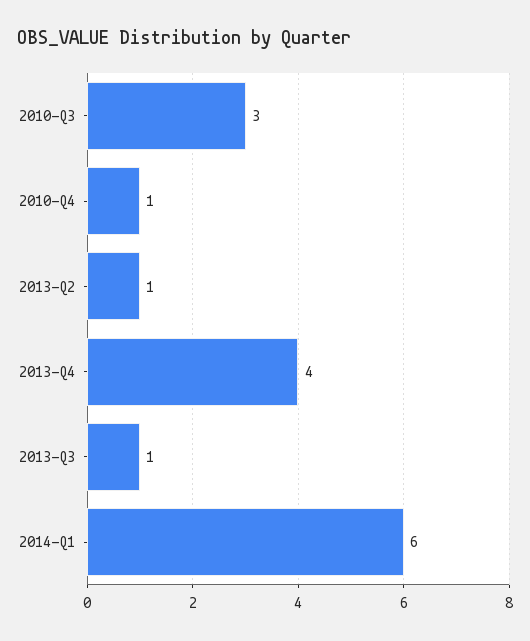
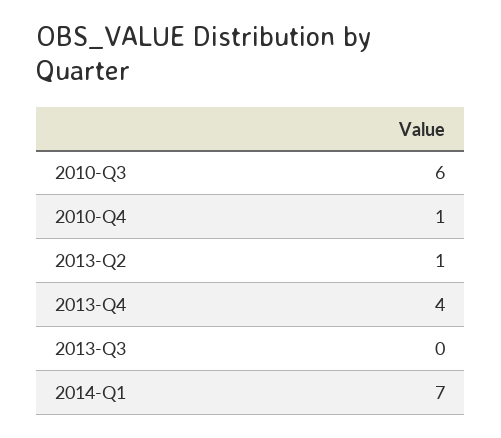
2010-Q3: 3 -> 6
2013-Q3: 1 -> 0
2014-Q1: 6 -> 7

